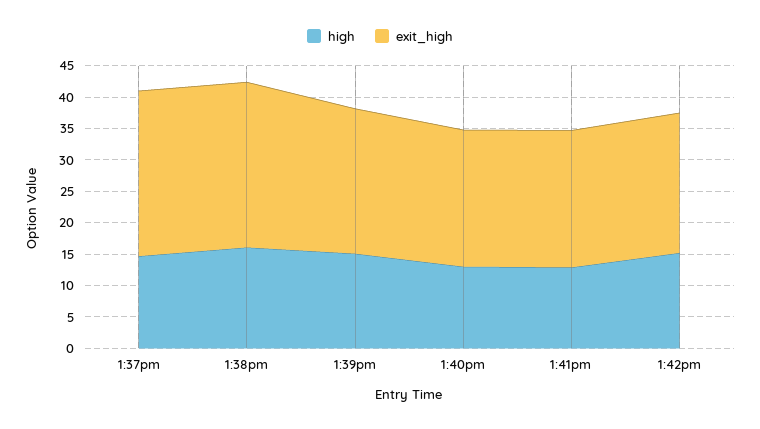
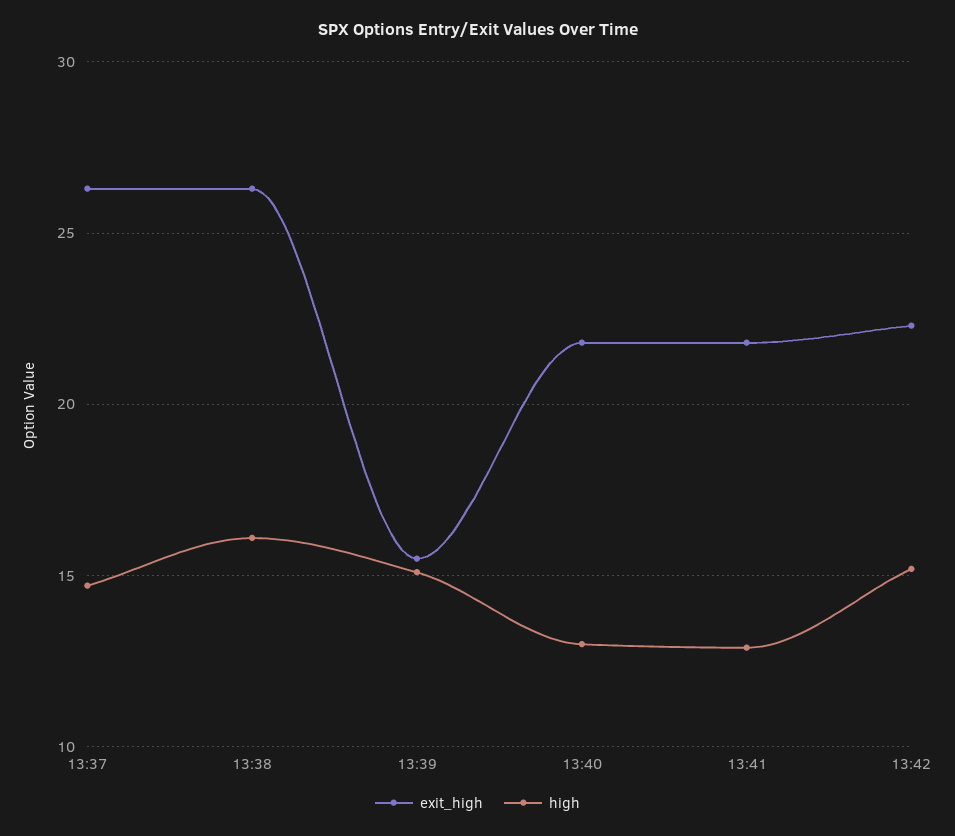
exit_high, 1:39pm: 22.5 -> 15.5

